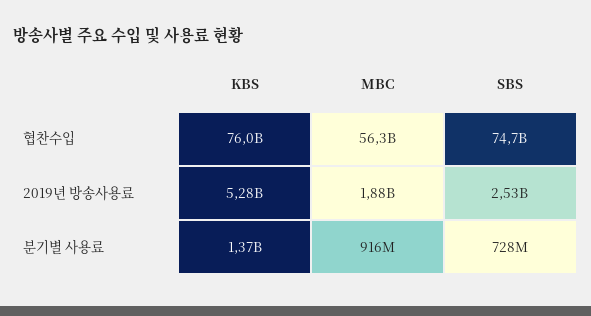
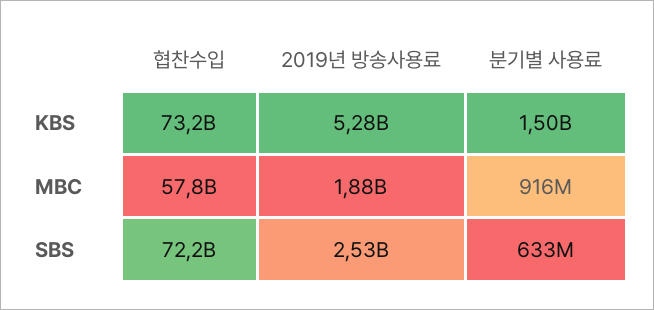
KBS, 협찬수입: 76000000000 -> 73200000000
MBC, 협찬수입: 56300000000 -> 57800000000
SBS, 협찬수입: 74700000000 -> 72200000000
KBS, 분기별 사용료: 1370000000 -> 1500000000
SBS, 분기별 사용료: 728000000 -> 633000000

